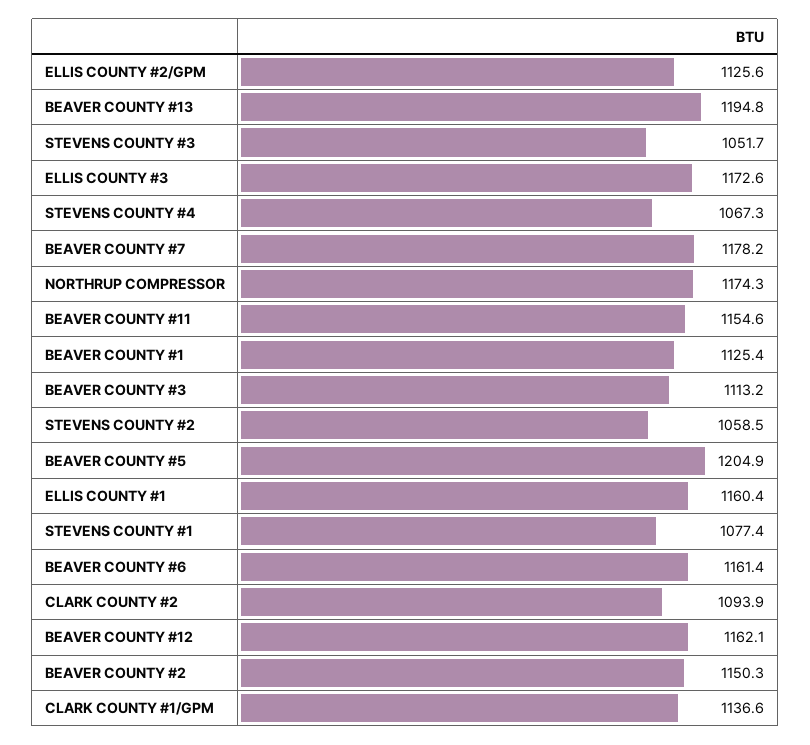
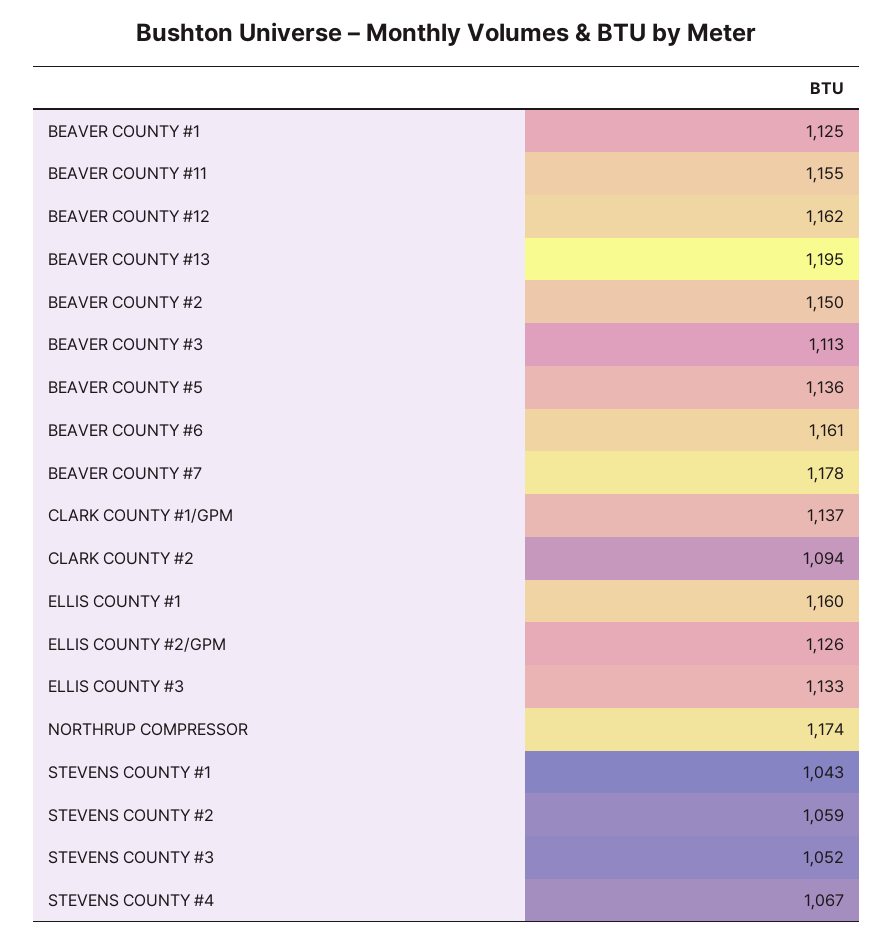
ELLIS COUNTY #3: 1172.6 -> 1133
BEAVER COUNTY #5: 1204.9 -> 1136
STEVENS COUNTY #1: 1077.4 -> 1043

